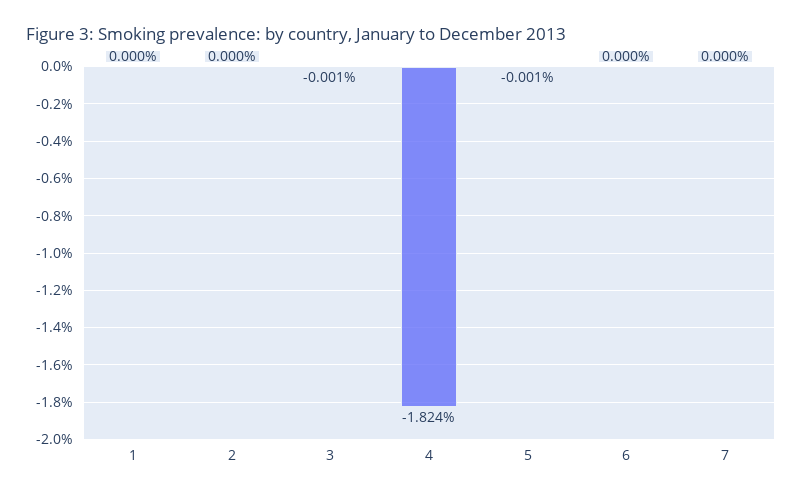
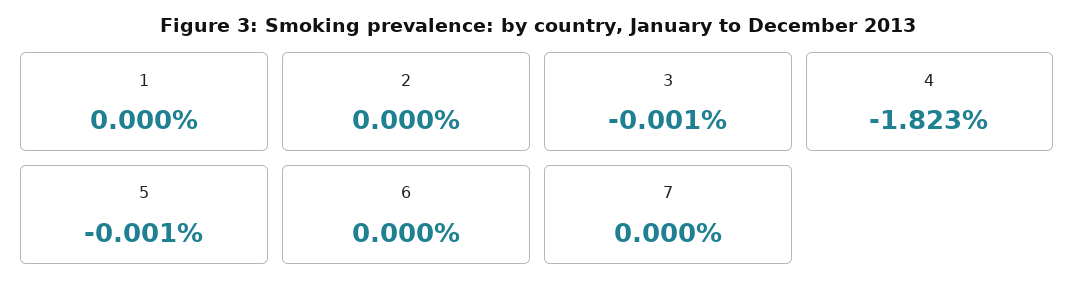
4: -1.824 -> -1.823

